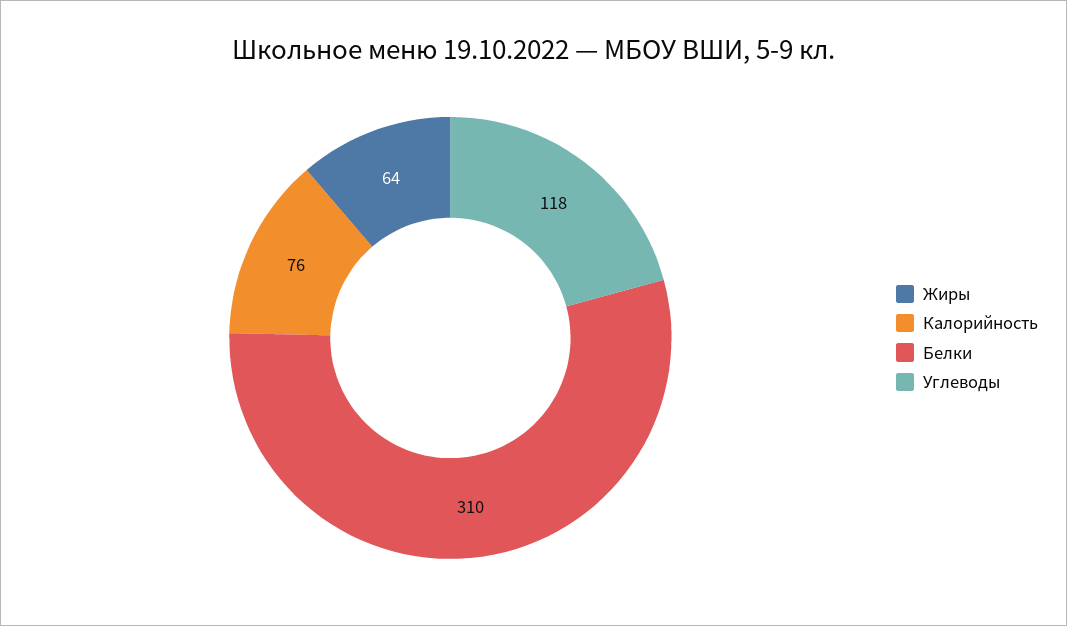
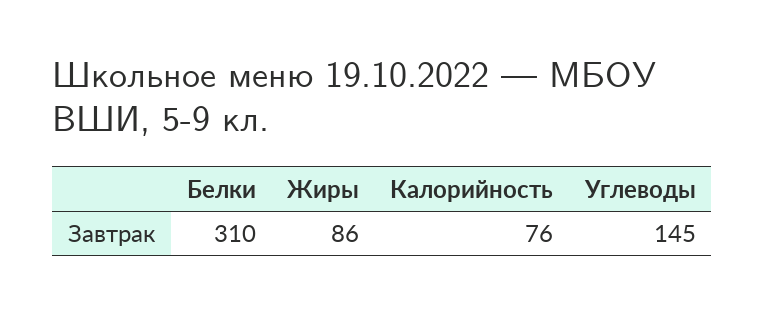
Жиры: 64 -> 86
Углеводы: 118 -> 145

